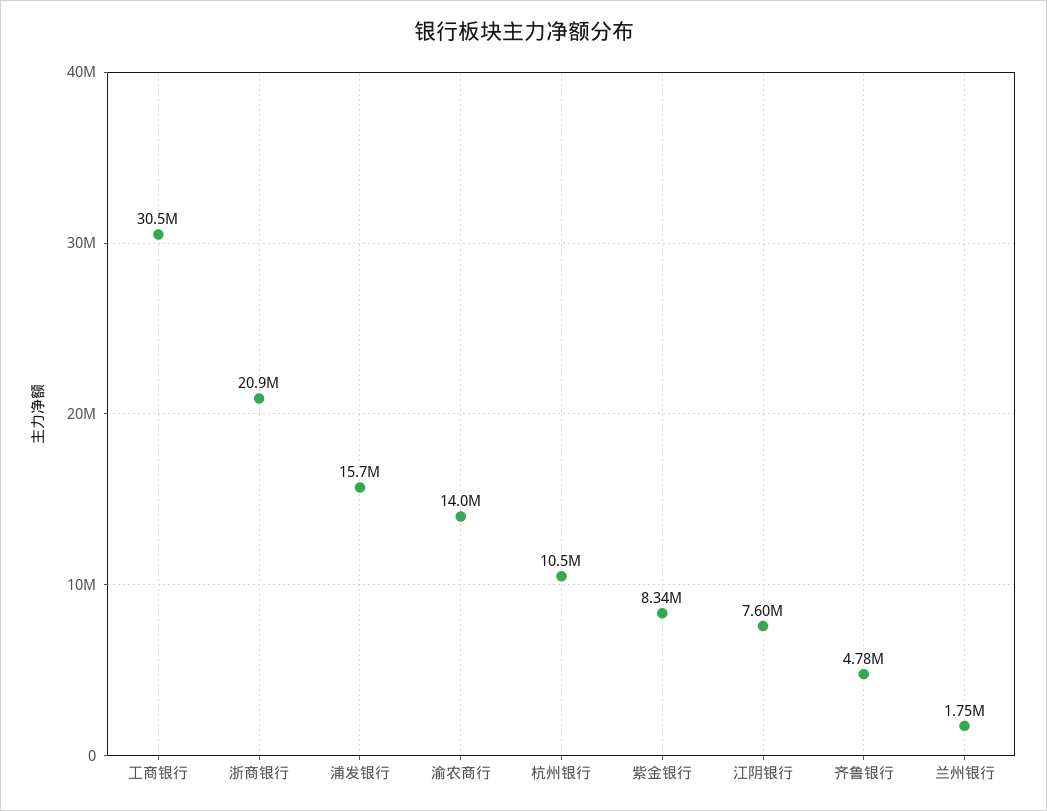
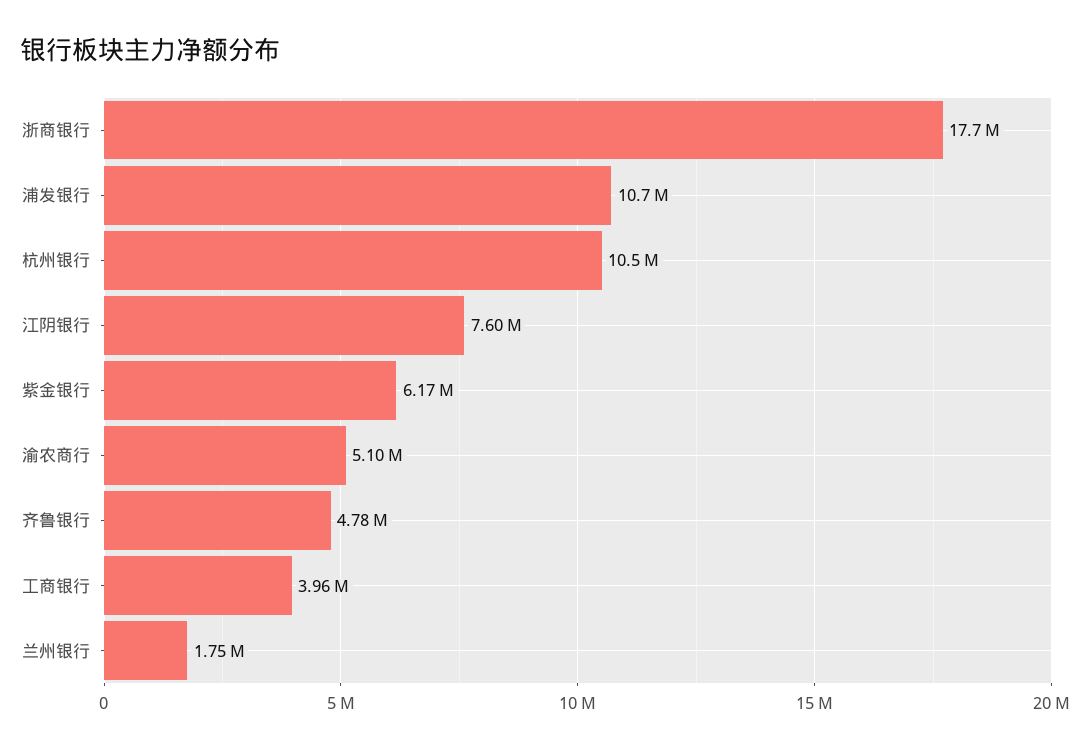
工商银行: 30500000 -> 3960000
浙商银行: 20900000 -> 17700000
浦发银行: 15700000 -> 10700000
渝农商行: 14000000 -> 5100000
紫金银行: 8340000 -> 6170000

